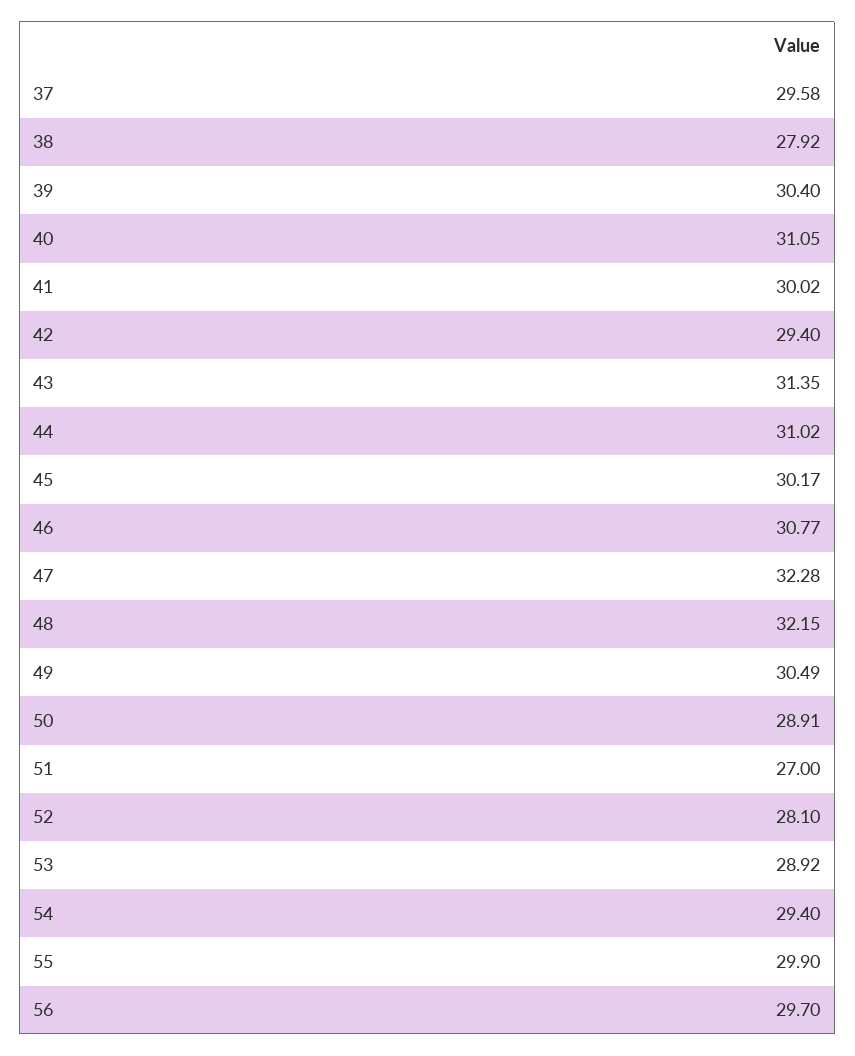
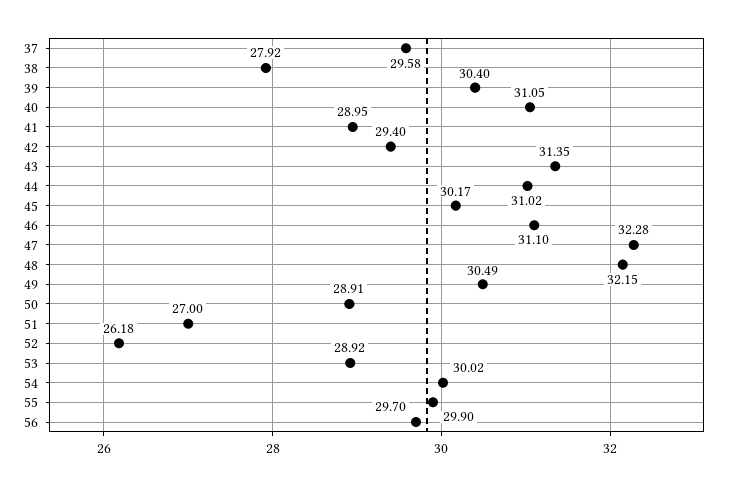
41: 30.02 -> 28.95
46: 30.77 -> 31.1
52: 28.1 -> 26.18
54: 29.4 -> 30.02

